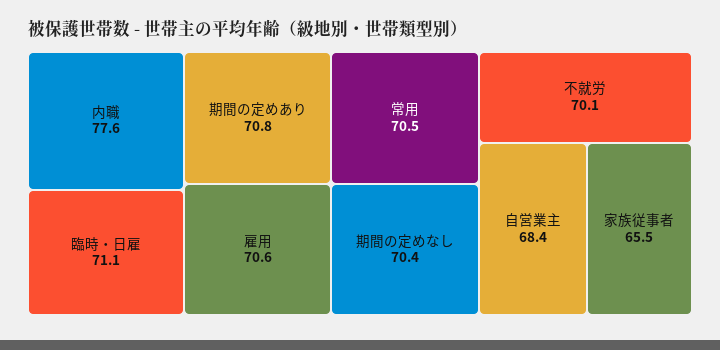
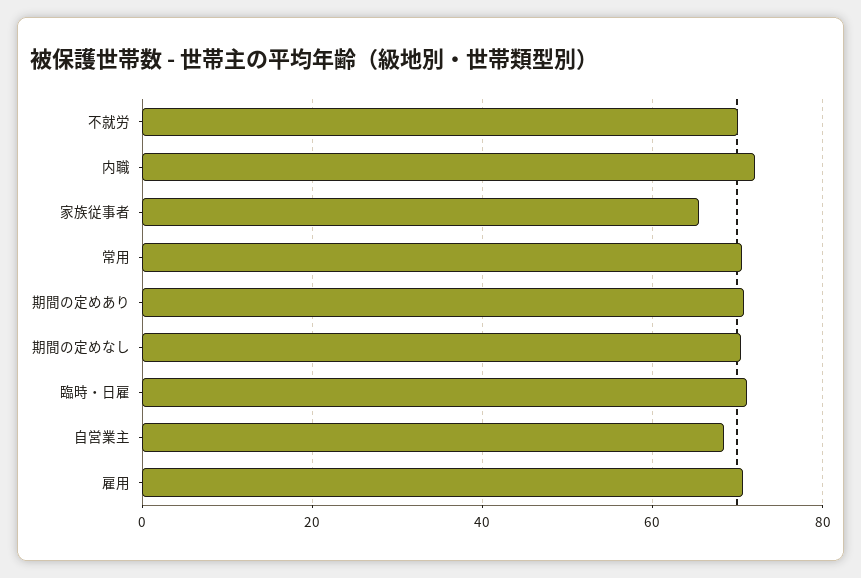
内職: 77.6 -> 72

